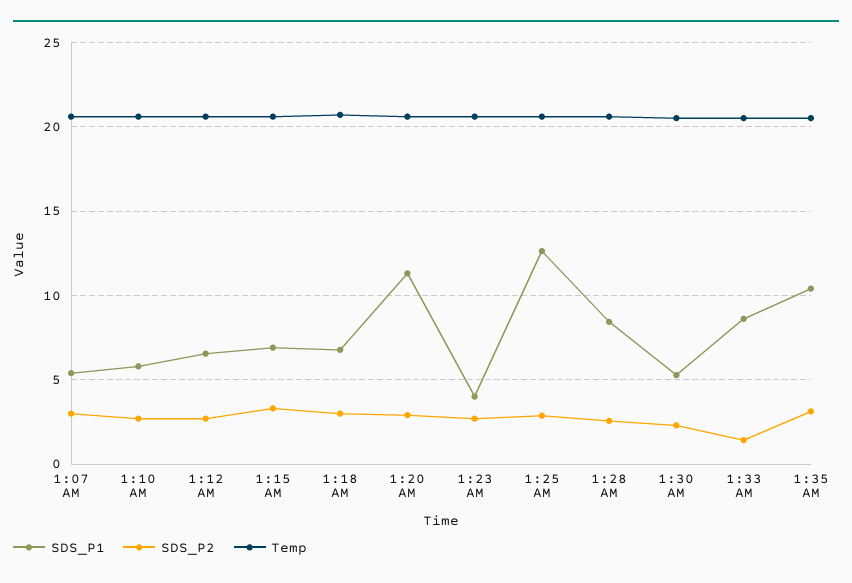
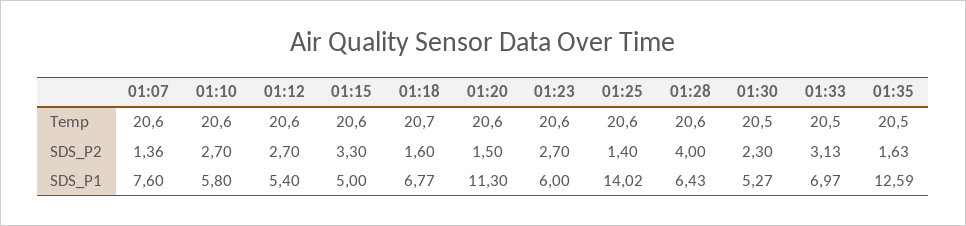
SDS_P1, 1:07 AM: 5.5 -> 7.6
SDS_P2, 1:07 AM: 3 -> 1.36
SDS_P1, 1:12 AM: 6.5 -> 5.4
SDS_P1, 1:15 AM: 7 -> 5
SDS_P2, 1:18 AM: 3 -> 1.6
SDS_P2, 1:20 AM: 3 -> 1.5
SDS_P1, 1:23 AM: 4 -> 6
SDS_P1, 1:25 AM: 12.5 -> 14.02
SDS_P2, 1:25 AM: 3 -> 1.4
SDS_P1, 1:28 AM: 8.5 -> 6.43
SDS_P2, 1:28 AM: 2.5 -> 4
SDS_P1, 1:33 AM: 8.5 -> 6.97
SDS_P2, 1:33 AM: 1.5 -> 3.13
SDS_P1, 1:35 AM: 10.5 -> 12.59
SDS_P2, 1:35 AM: 3 -> 1.63

